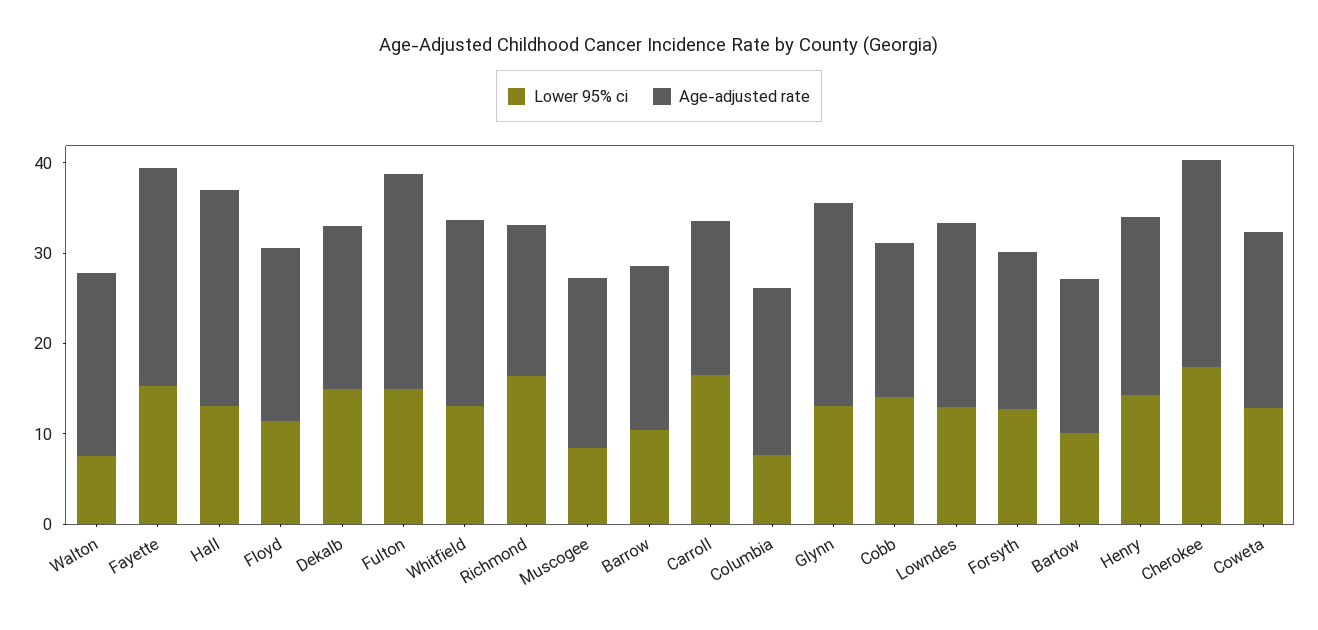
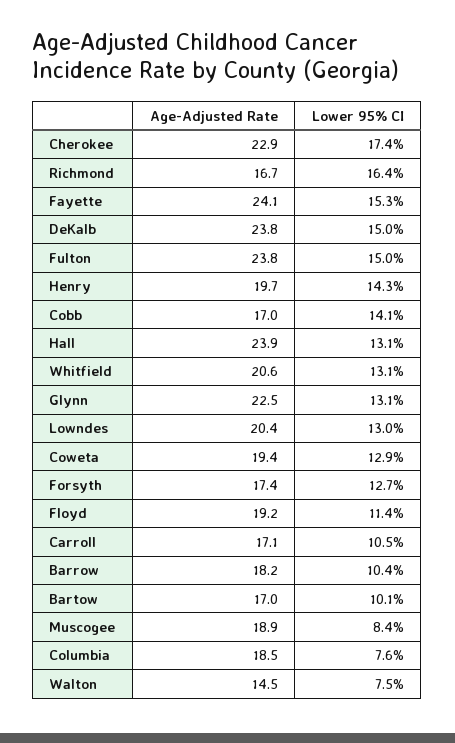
Age-adjusted rate, Walton: 20 -> 14.5
Age-adjusted rate, Dekalb: 18 -> 23.8
Lower 95% ci, Carroll: 16 -> 10.5

